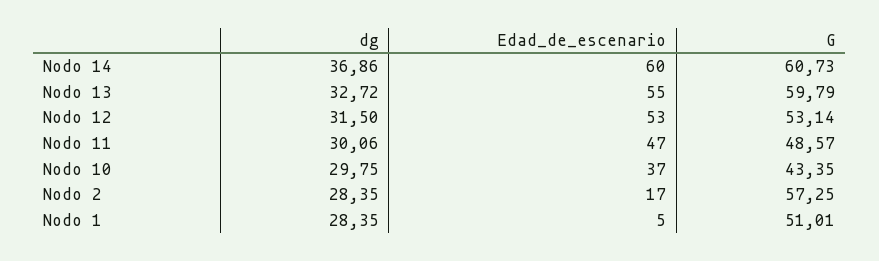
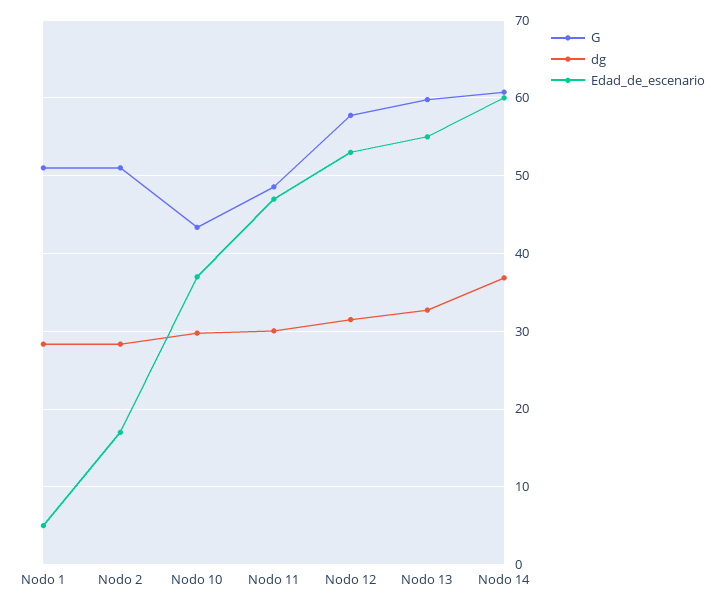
G, Nodo 12: 53.14 -> 58
G, Nodo 2: 57.25 -> 51

